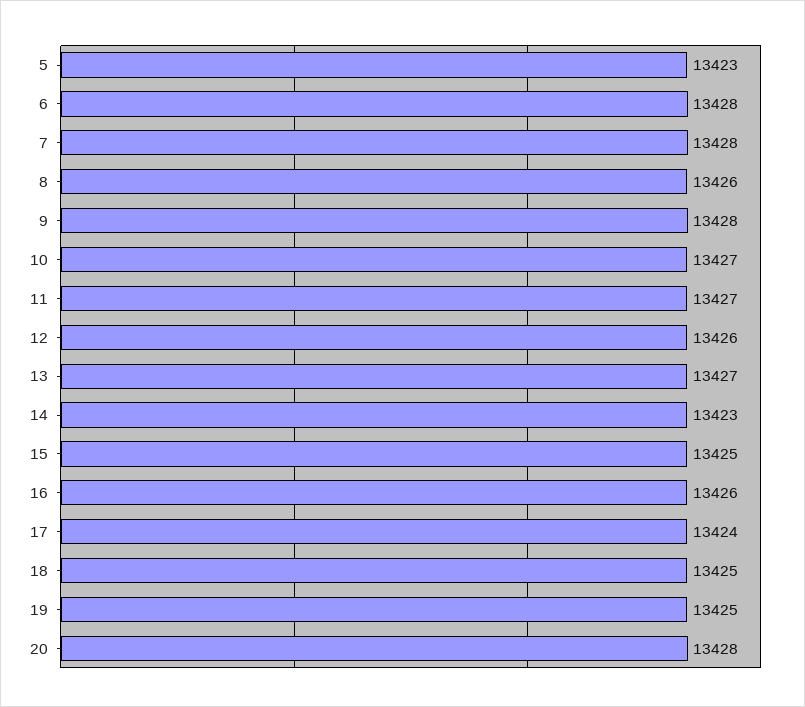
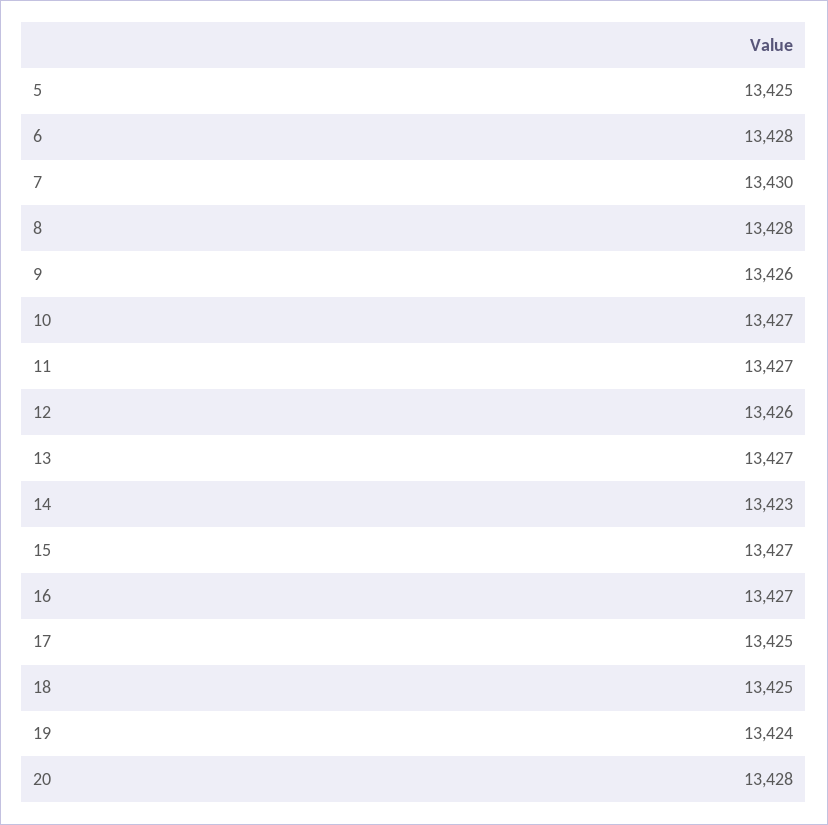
5: 13423 -> 13425
7: 13428 -> 13430
8: 13426 -> 13428
9: 13428 -> 13426
15: 13425 -> 13427
16: 13426 -> 13427
17: 13424 -> 13425
19: 13425 -> 13424

